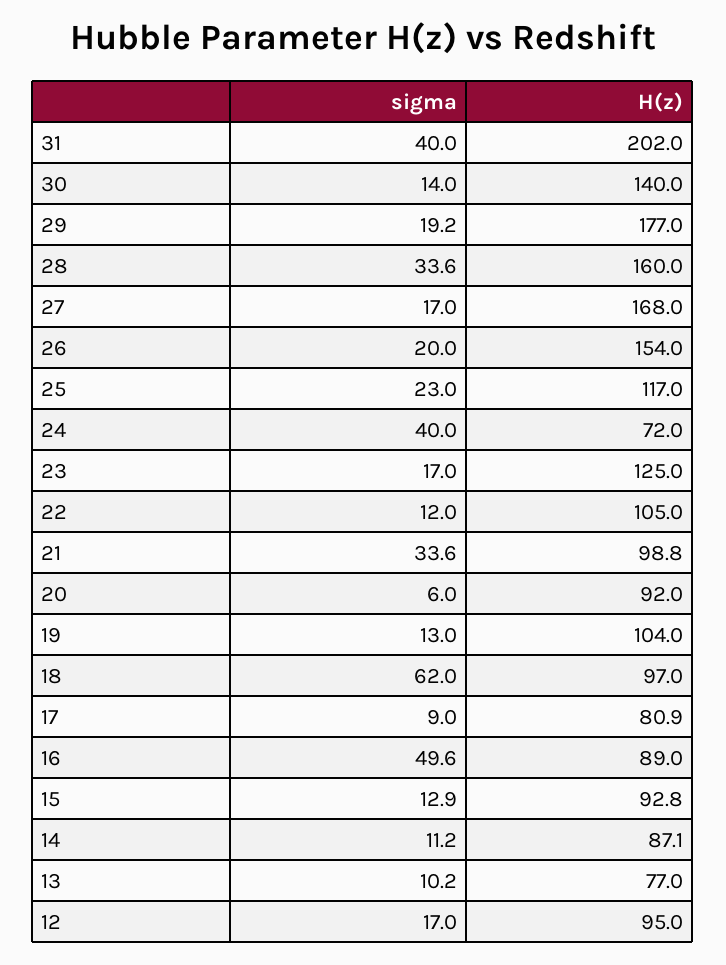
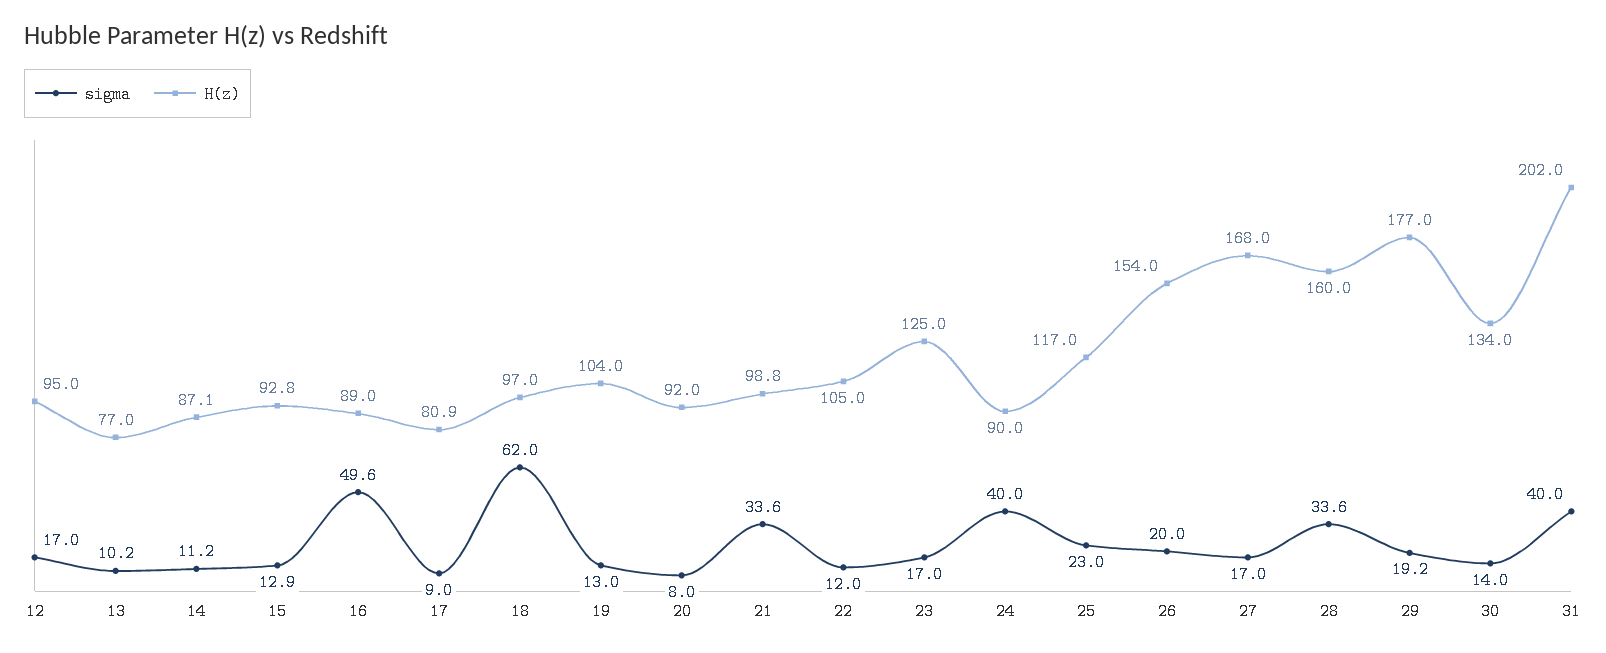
H(z), 30: 140 -> 134
H(z), 24: 72 -> 90
sigma, 20: 6 -> 8

